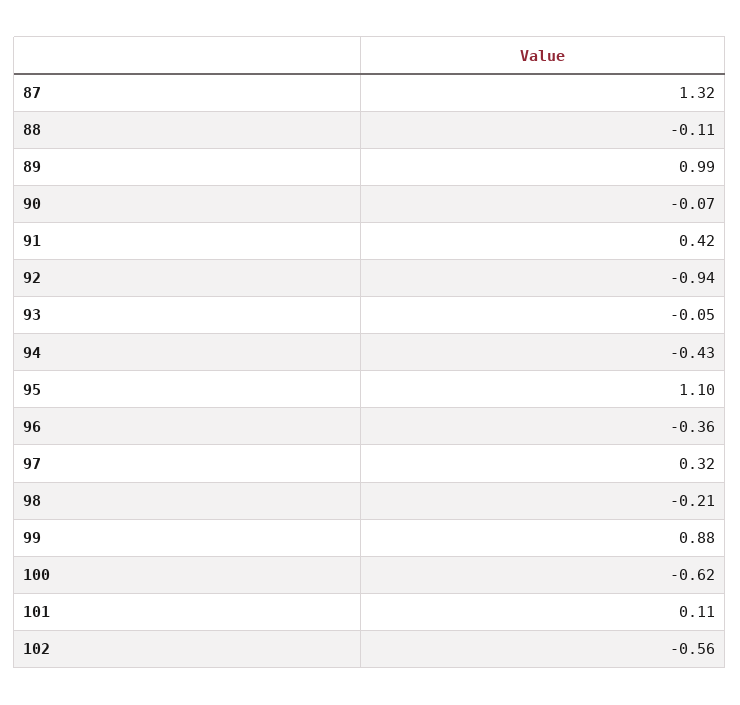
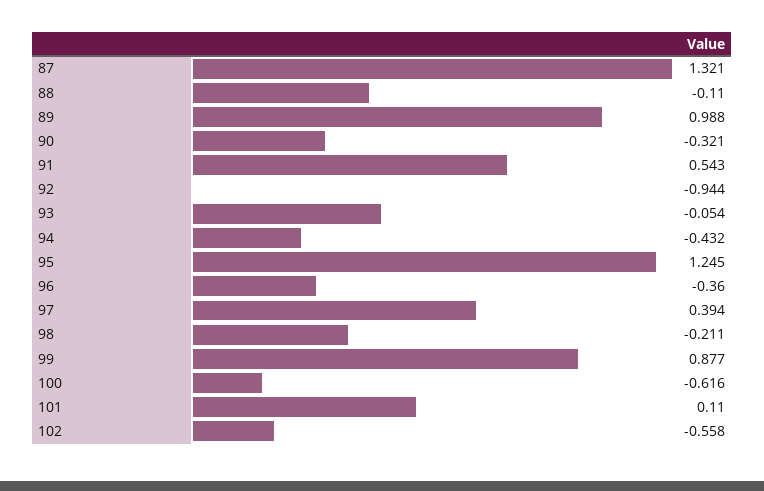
90: -0.07 -> -0.321
91: 0.42 -> 0.543
95: 1.1 -> 1.245
97: 0.32 -> 0.394

